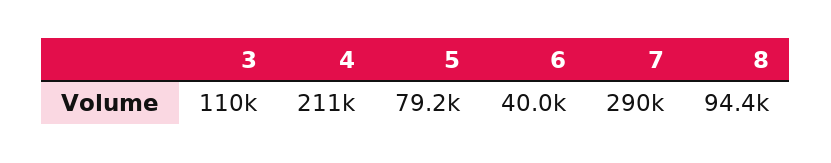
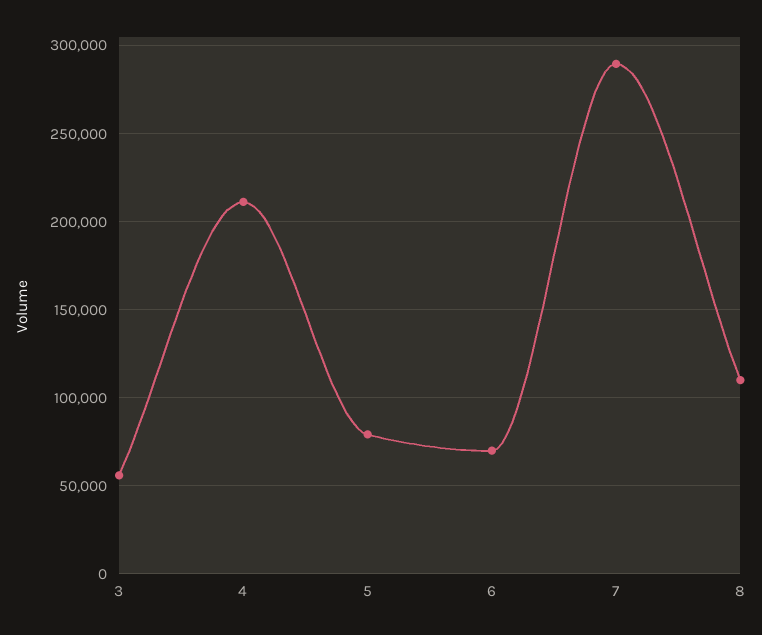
3: 110000 -> 55000
6: 40000 -> 70000
8: 94400 -> 110000

